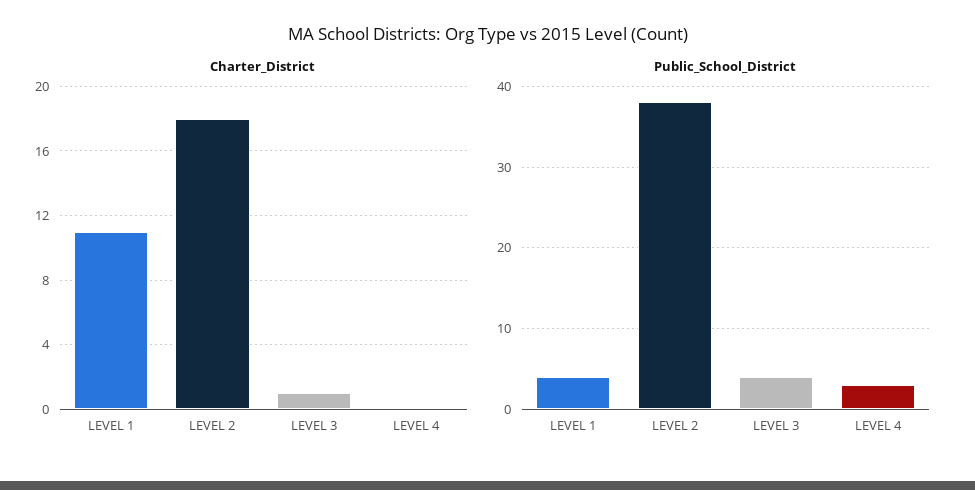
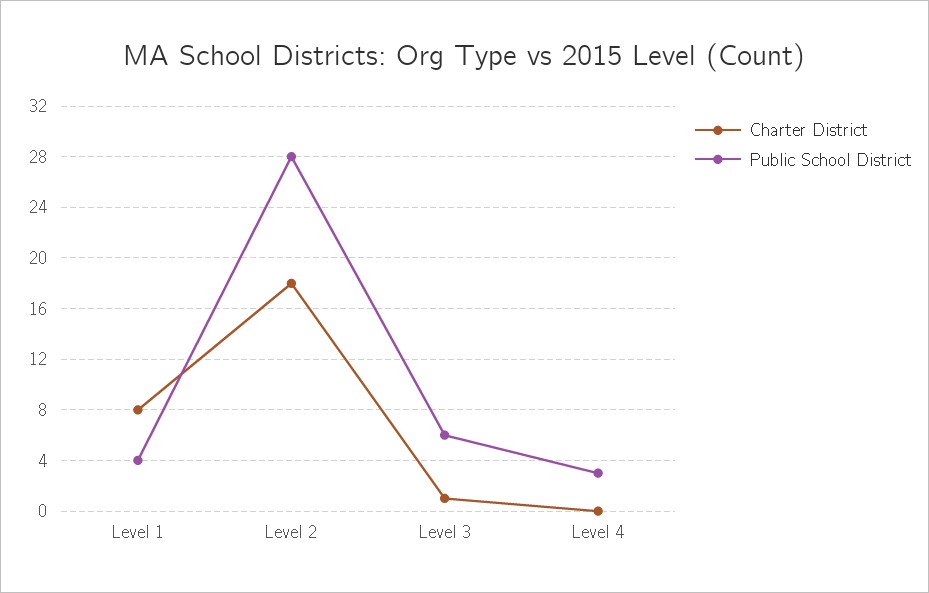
Charter_District, LEVEL 1: 11 -> 8
Public_School_District, LEVEL 2: 38 -> 28
Public_School_District, LEVEL 3: 4 -> 6

